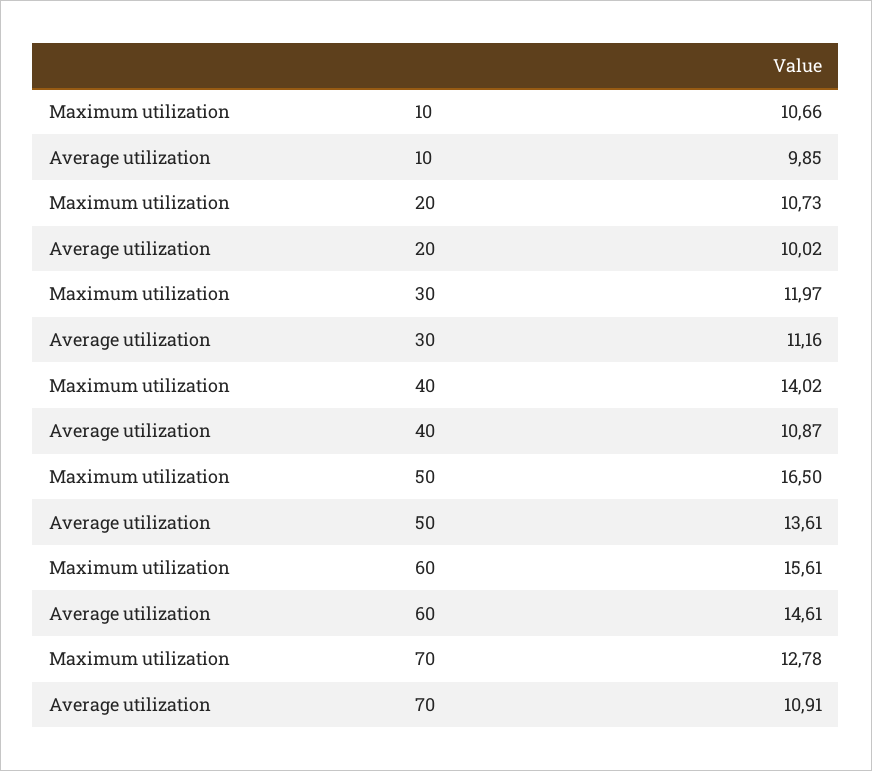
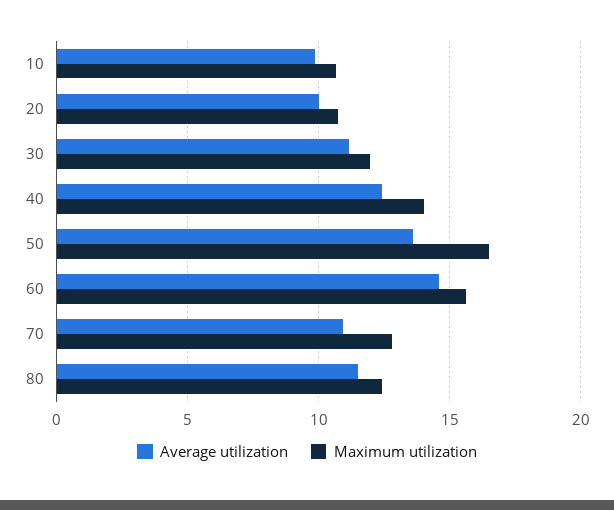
Average utilization, 40: 10.87 -> 12.5
Average utilization, 80: none -> 11.5
Maximum utilization, 80: none -> 12.5

